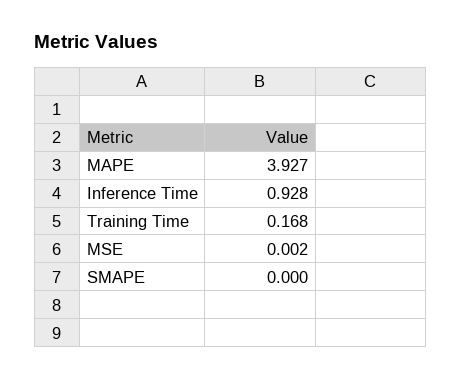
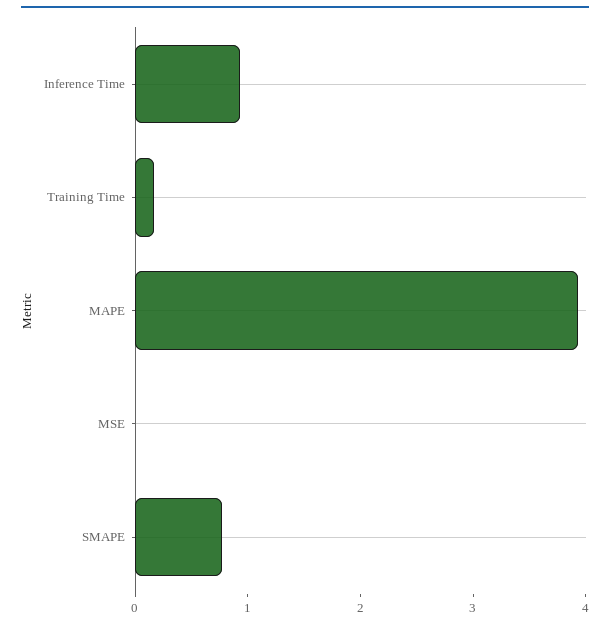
SMAPE: 0 -> 0.8

